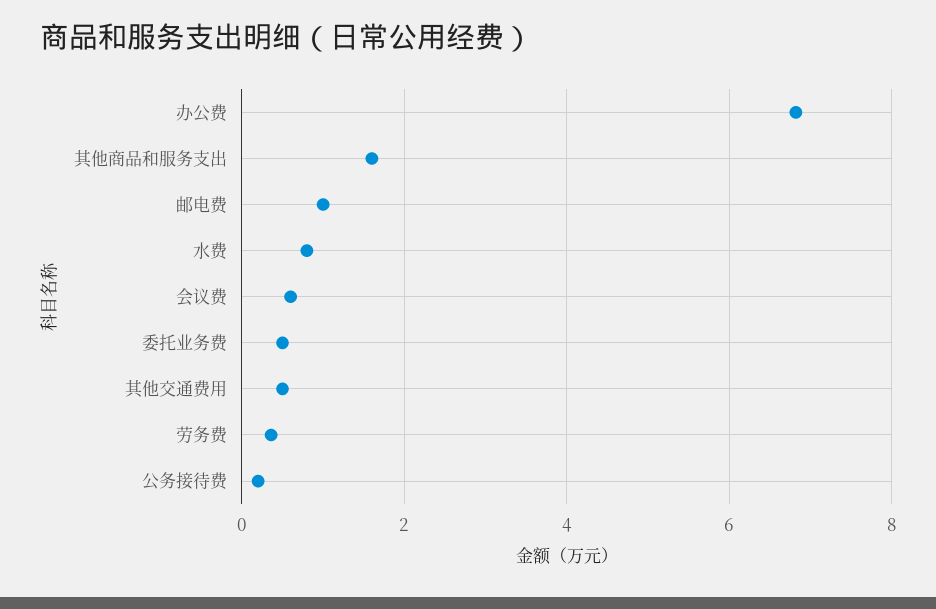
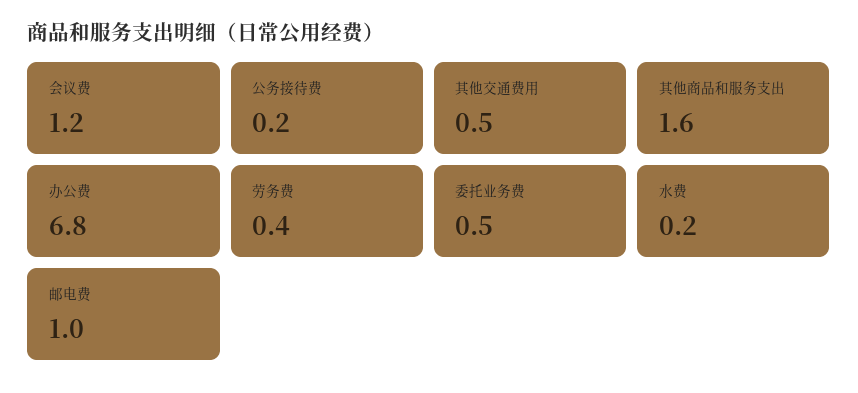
水费: 0.8 -> 0.2
会议费: 0.6 -> 1.2

